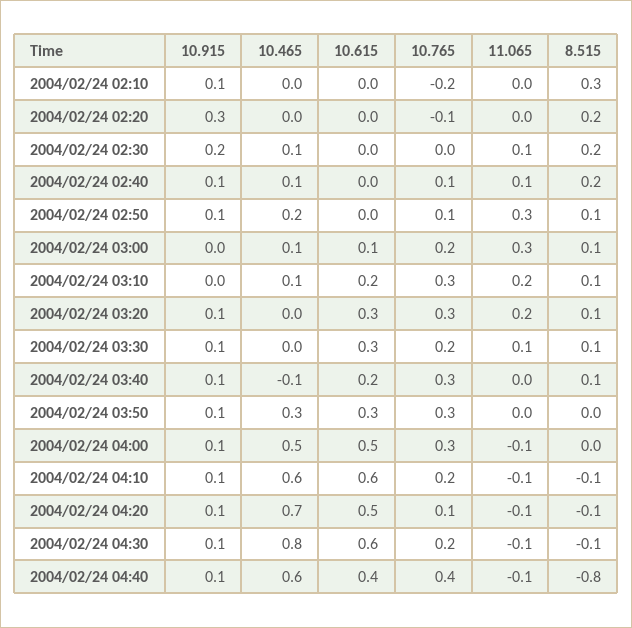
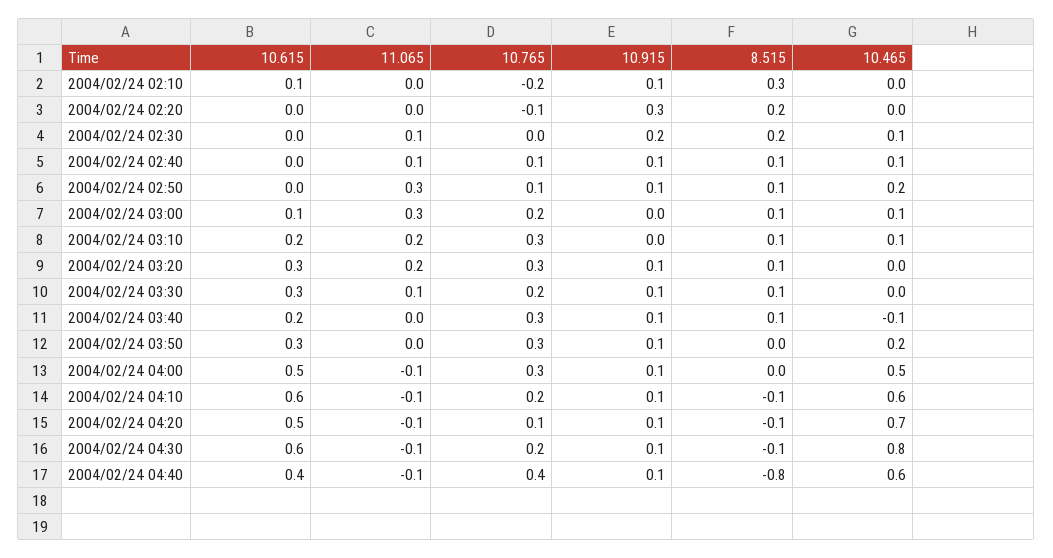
10.615, 2004/02/24 02:10: 0 -> 0.1
8.515, 2004/02/24 02:40: 0.2 -> 0.1
10.465, 2004/02/24 03:50: 0.3 -> 0.2

